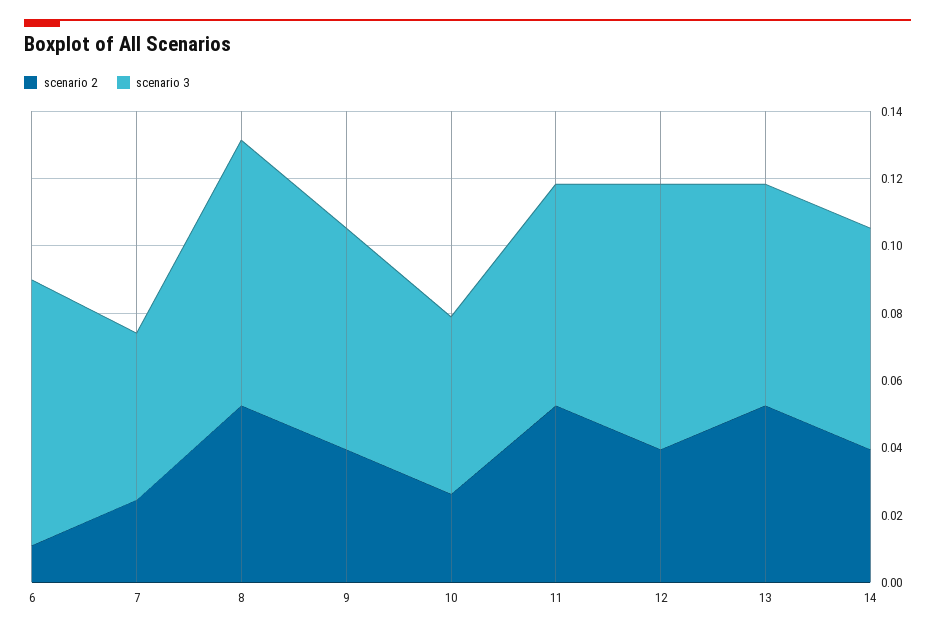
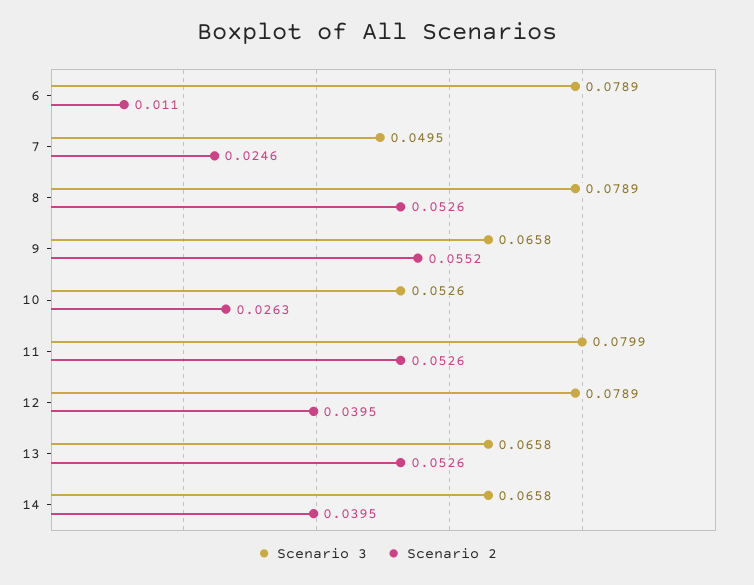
scenario 2, 9: 0.04 -> 0.0552
scenario 3, 11: 0.065 -> 0.0799

